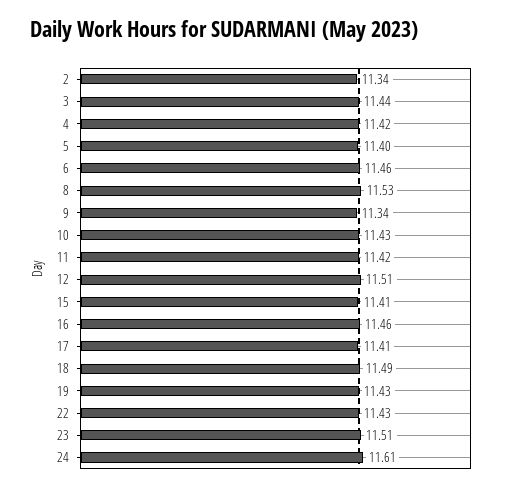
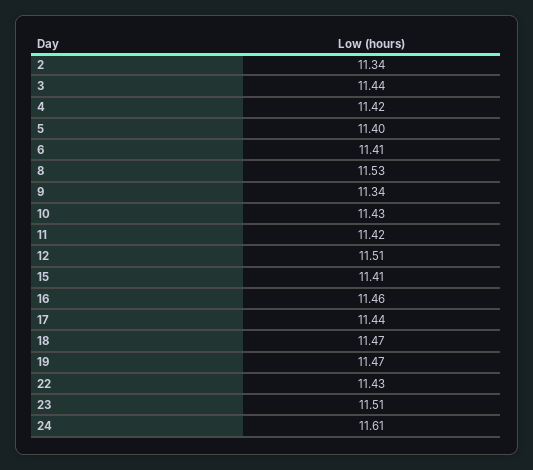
6: 11.46 -> 11.41
17: 11.41 -> 11.44
18: 11.49 -> 11.47
19: 11.43 -> 11.47

